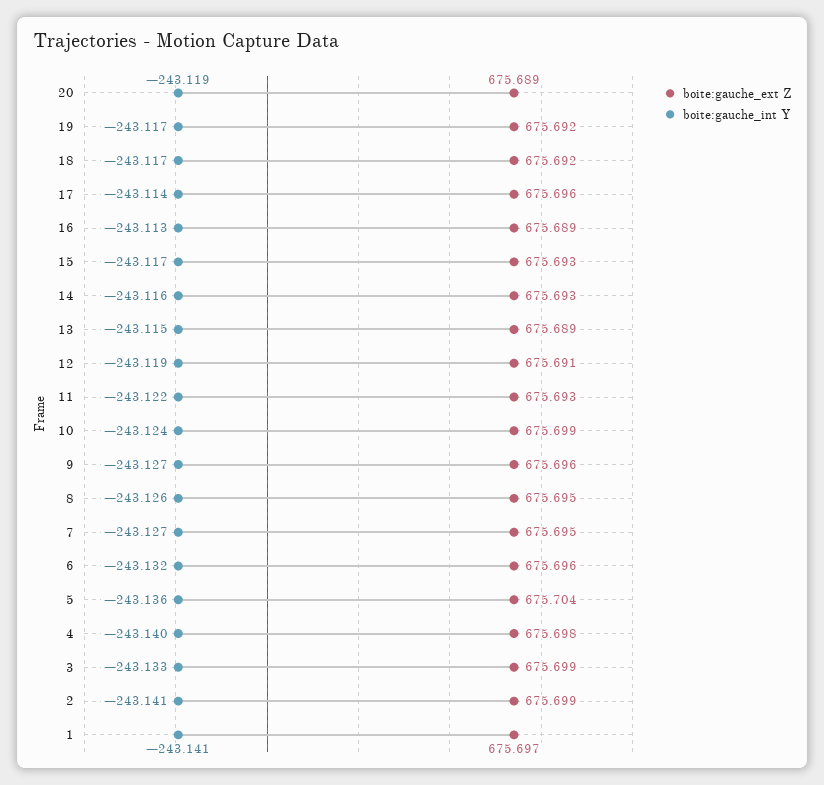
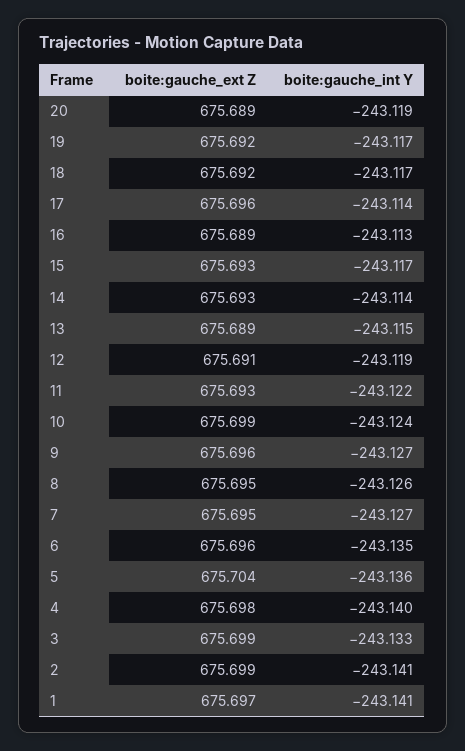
boite:gauche_int Y, 14: -243.116 -> -243.114
boite:gauche_int Y, 6: -243.132 -> -243.135

